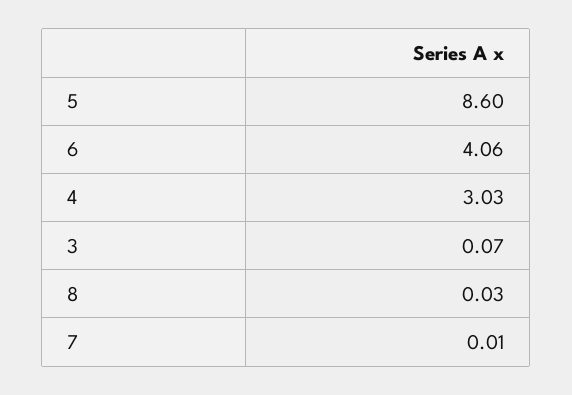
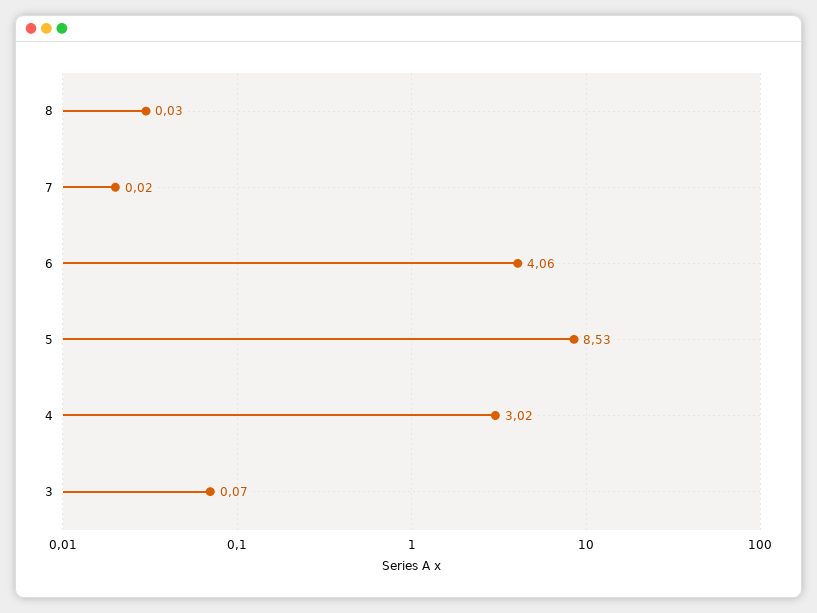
5: 8.6 -> 8.53
4: 3.03 -> 3.02
7: 0.01 -> 0.02

